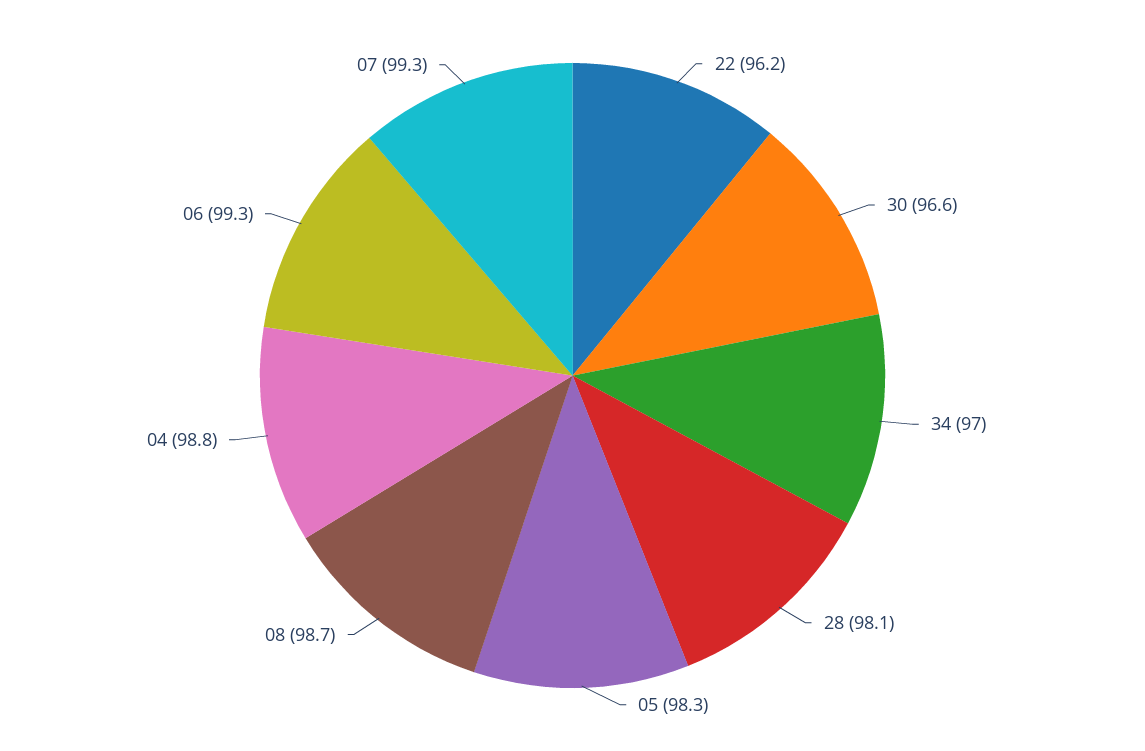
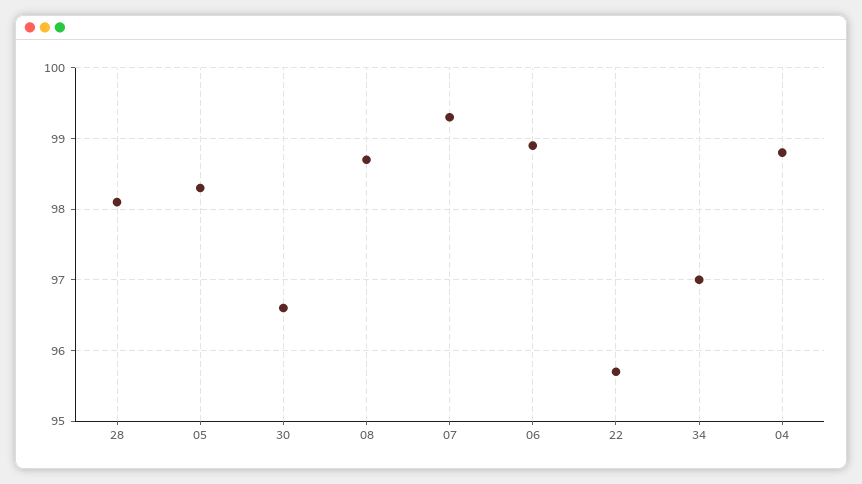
22: 96.2 -> 95.7
06: 99.3 -> 98.9

